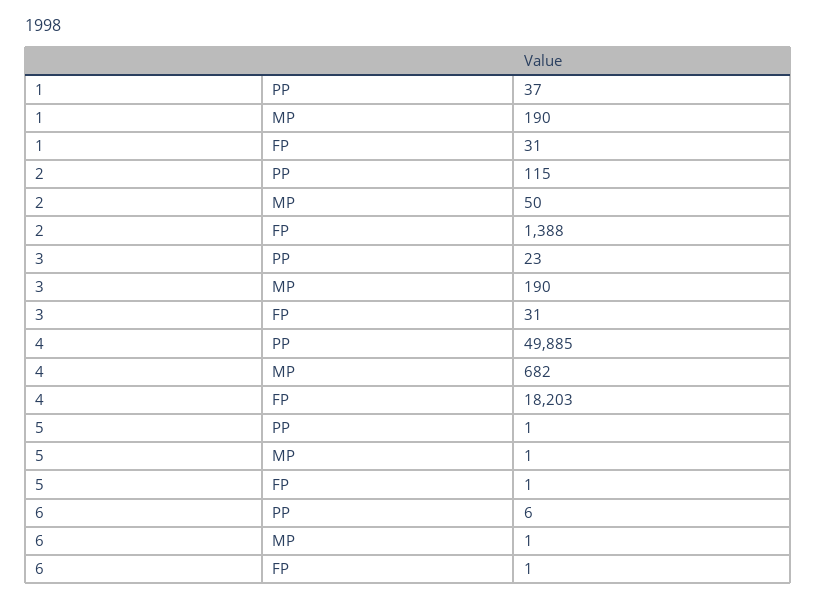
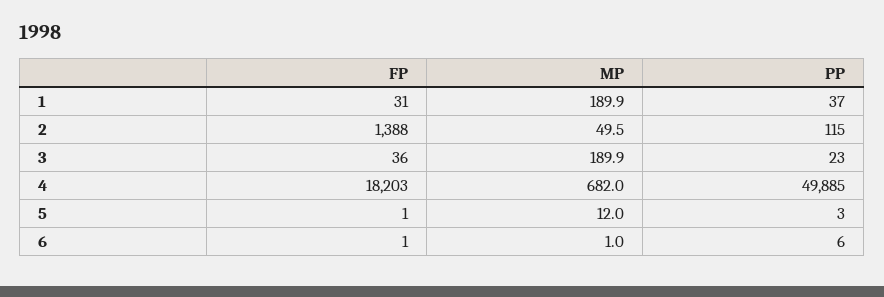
3, FP: 31 -> 36
5, PP: 1 -> 3
5, MP: 1 -> 12

